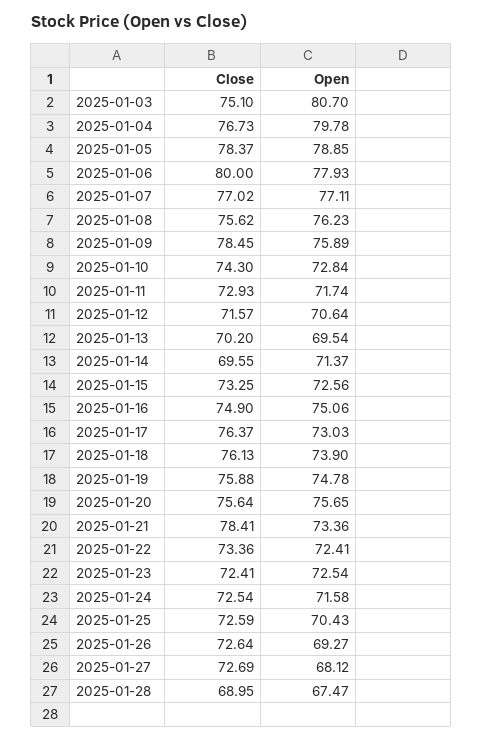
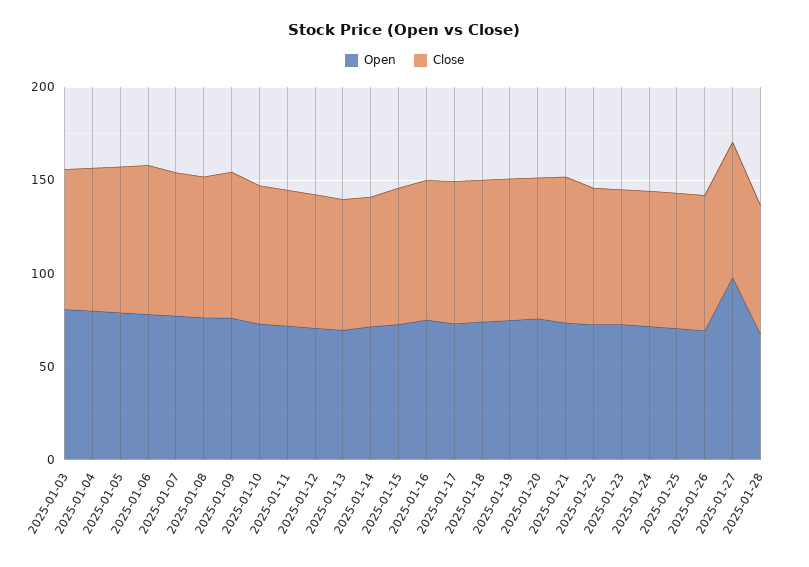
Open, 2025-01-27: 68.12 -> 100

